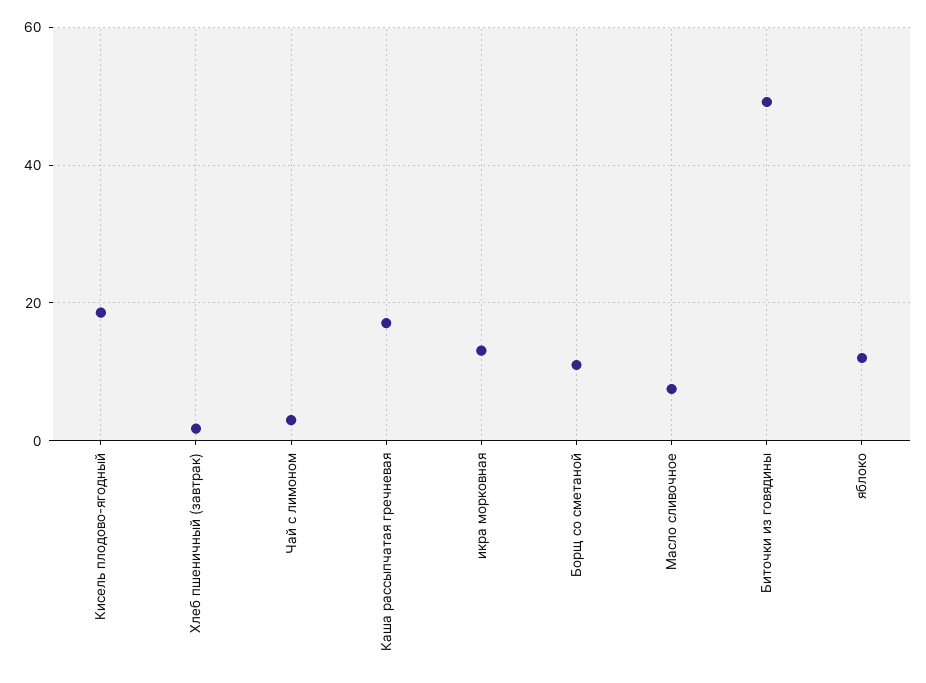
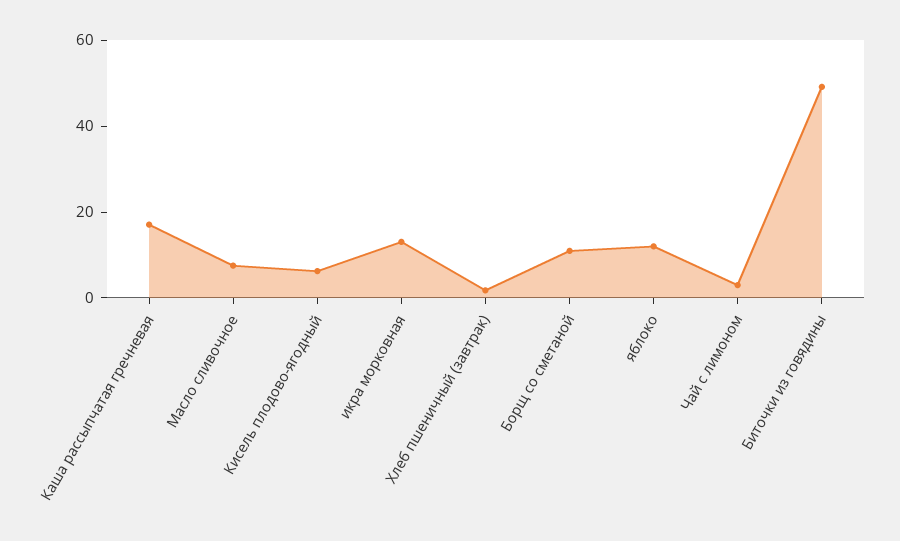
Кисель плодово-ягодный: 18 -> 5

